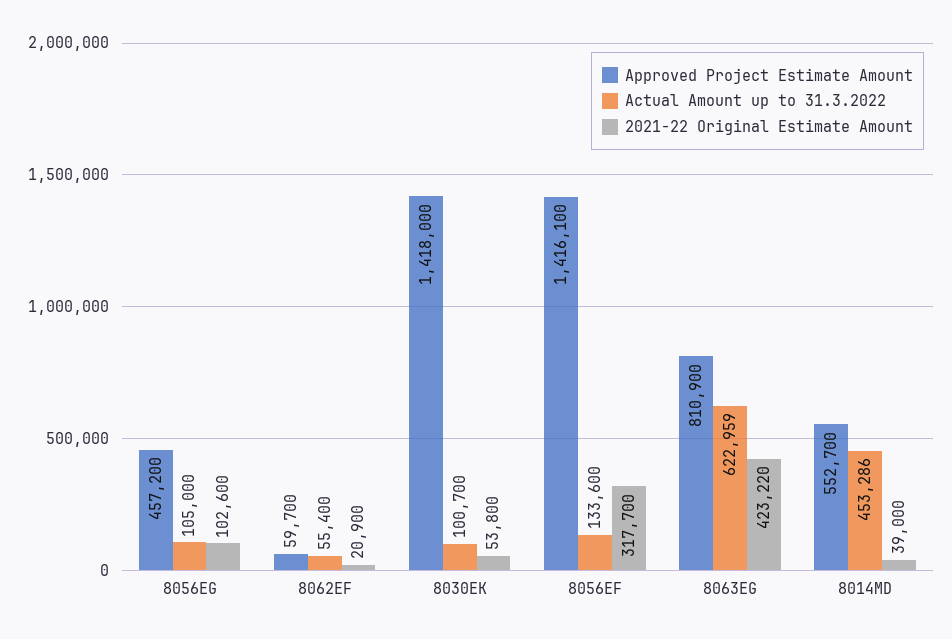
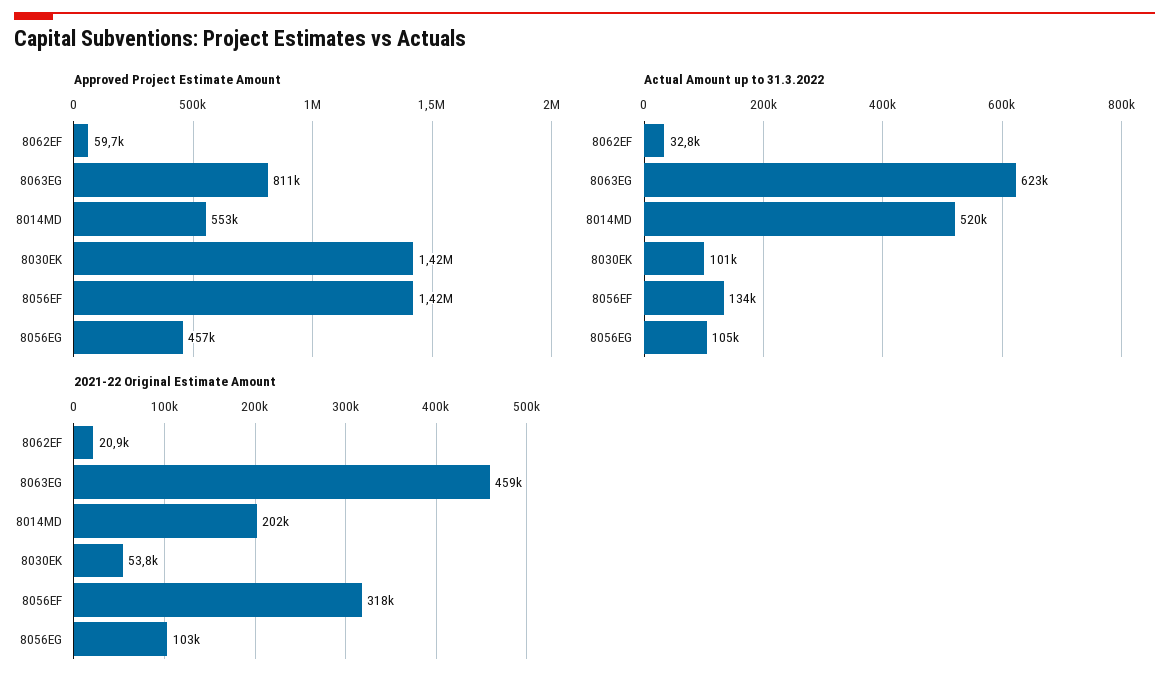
Actual Amount up to 31.3.2022, 8062EF: 55400 -> 32800
2021-22 Original Estimate Amount, 8063EG: 423220 -> 459000
Actual Amount up to 31.3.2022, 8014MD: 453286 -> 520000
2021-22 Original Estimate Amount, 8014MD: 39000 -> 202000

